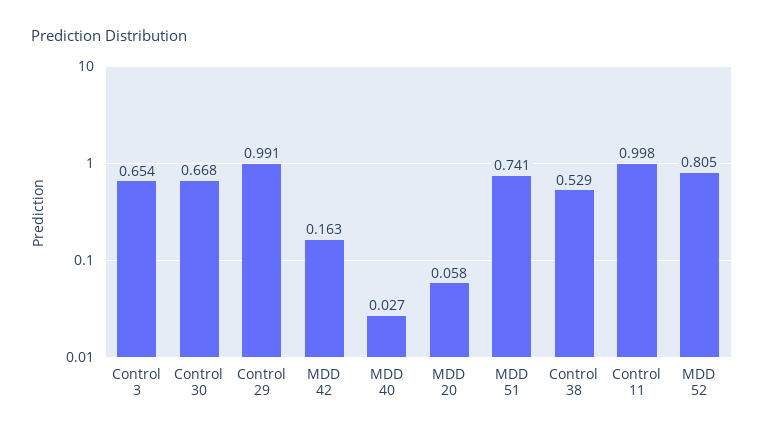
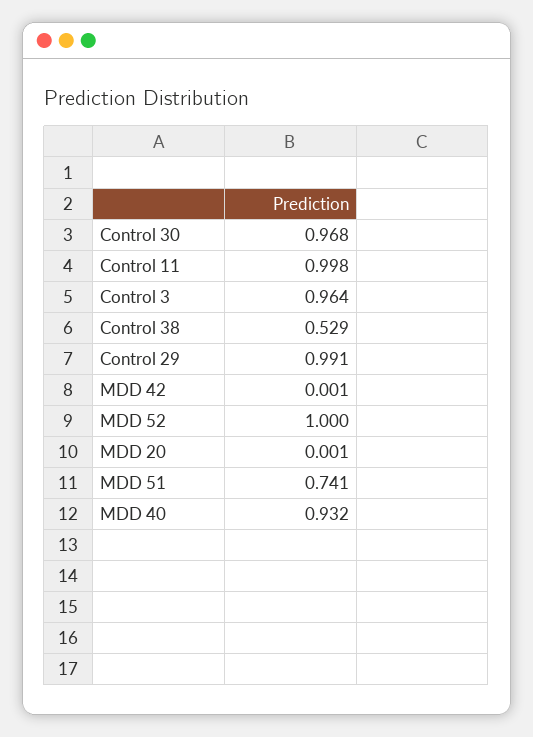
Control 3: 0.654 -> 0.964
Control 30: 0.668 -> 0.968
MDD 42: 0.163 -> 0.001
MDD 40: 0.027 -> 0.932
MDD 20: 0.058 -> 0.001
MDD 52: 0.805 -> 1

